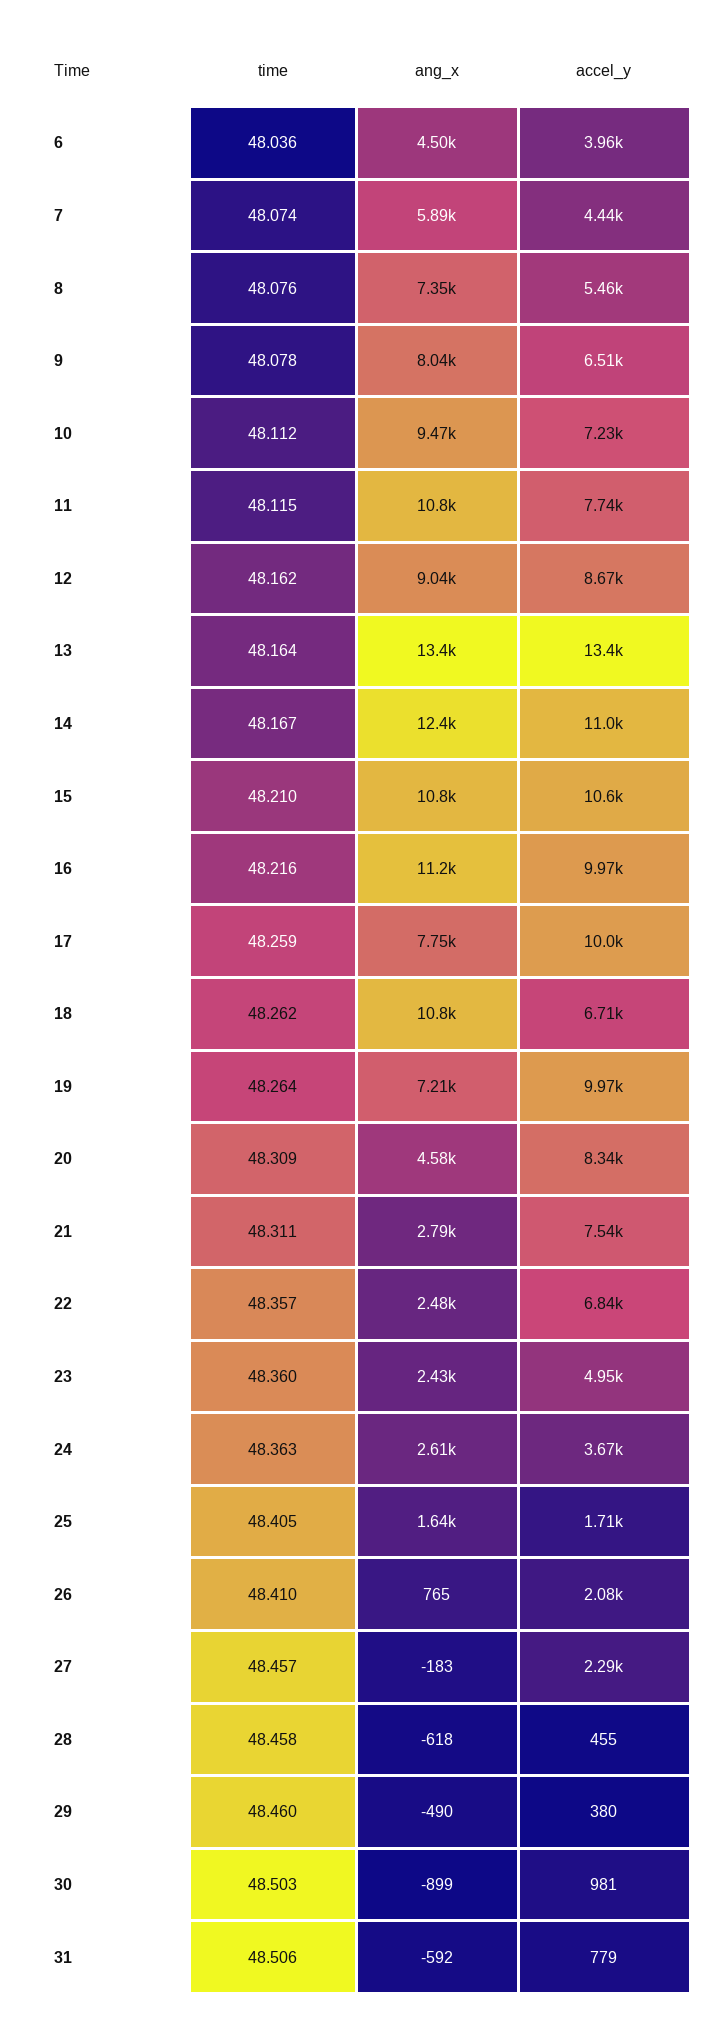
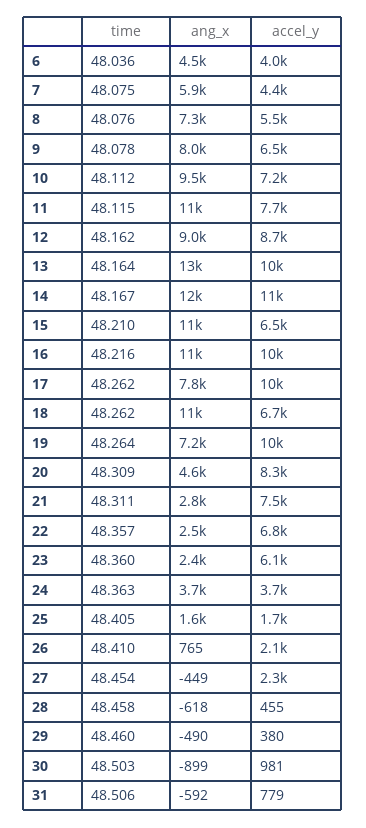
time, 7: 48.074 -> 48.075
accel_y, 13: 13400 -> 10000
accel_y, 15: 10600 -> 6500
time, 17: 48.259 -> 48.262
accel_y, 23: 4950 -> 6100
ang_x, 24: 2610 -> 3700
time, 27: 48.457 -> 48.454
ang_x, 27: -183 -> -449

